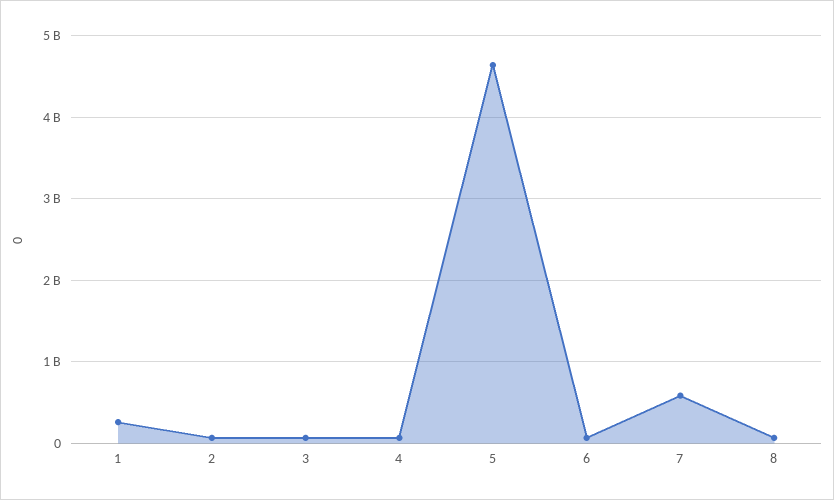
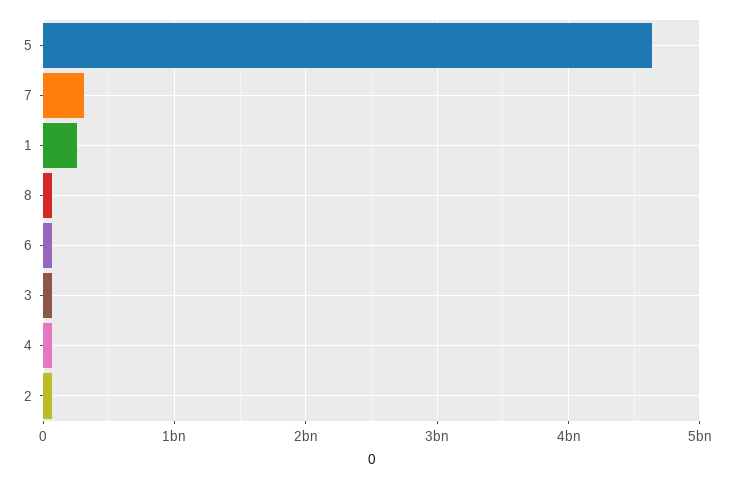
7: 600000000 -> 300000000

